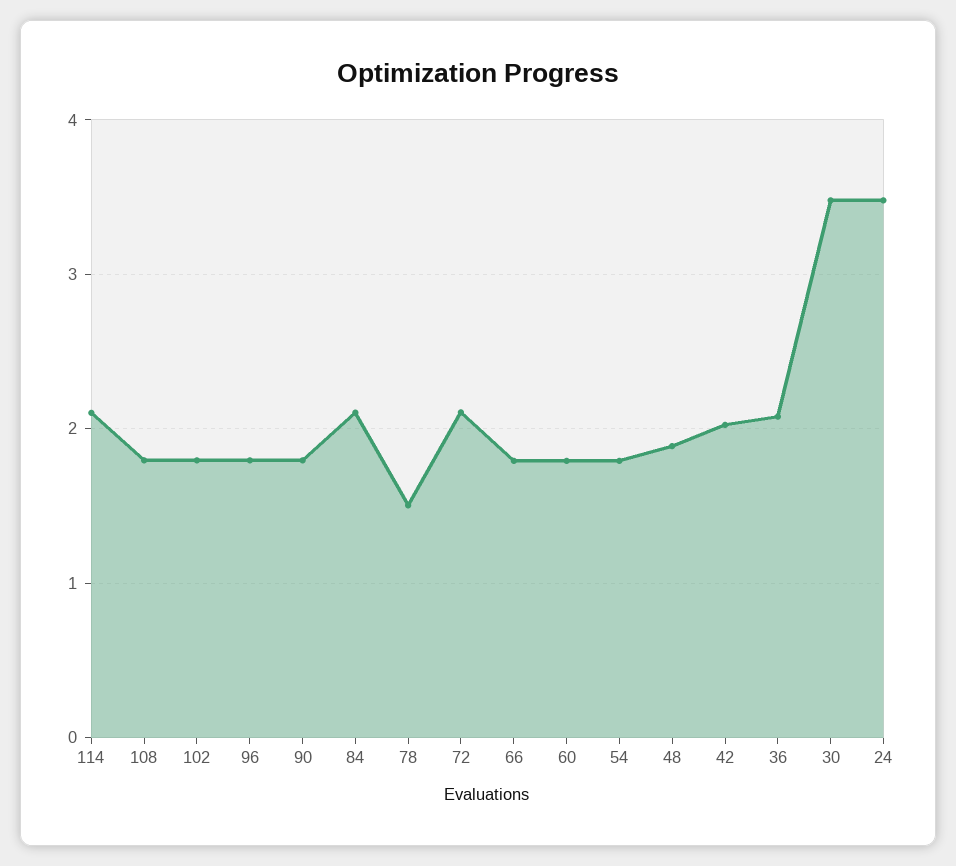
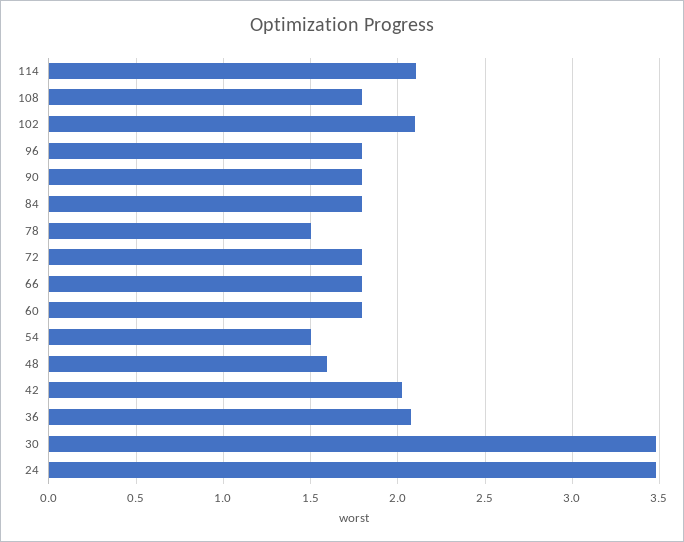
102: 1.8 -> 2.1
84: 2.1 -> 1.8
72: 2.1 -> 1.8
54: 1.8 -> 1.5
48: 1.9 -> 1.6

